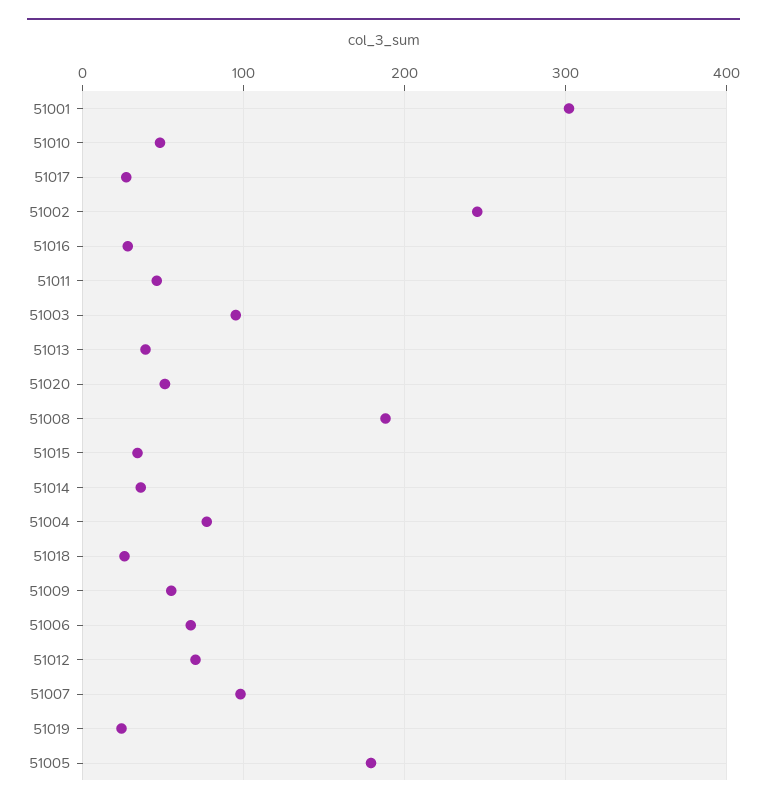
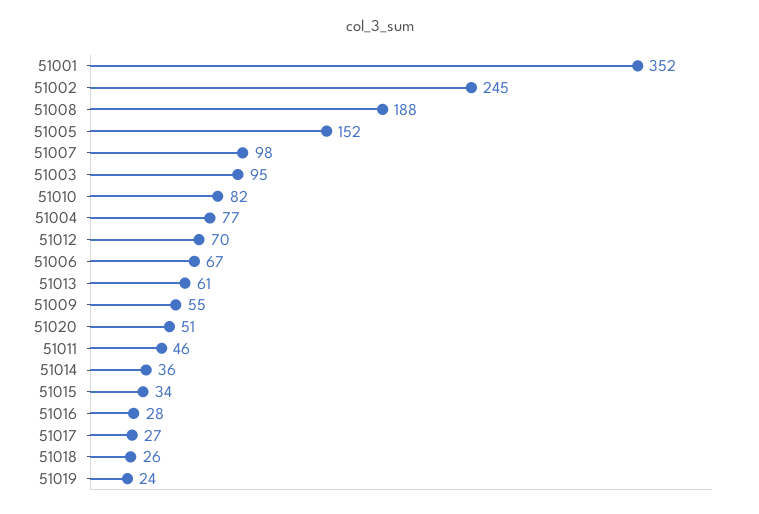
51001: 300 -> 352
51010: 50 -> 82
51013: 40 -> 61
51005: 180 -> 152

